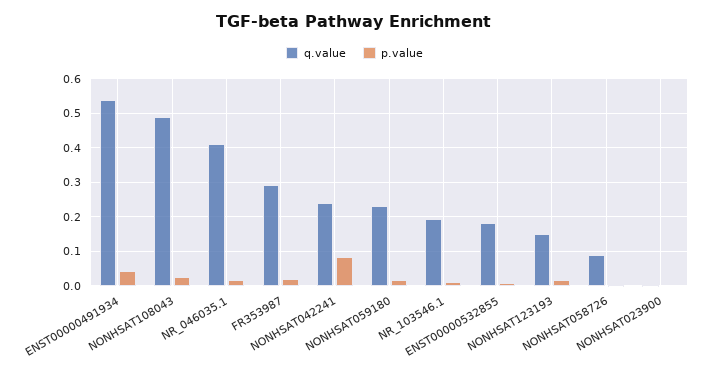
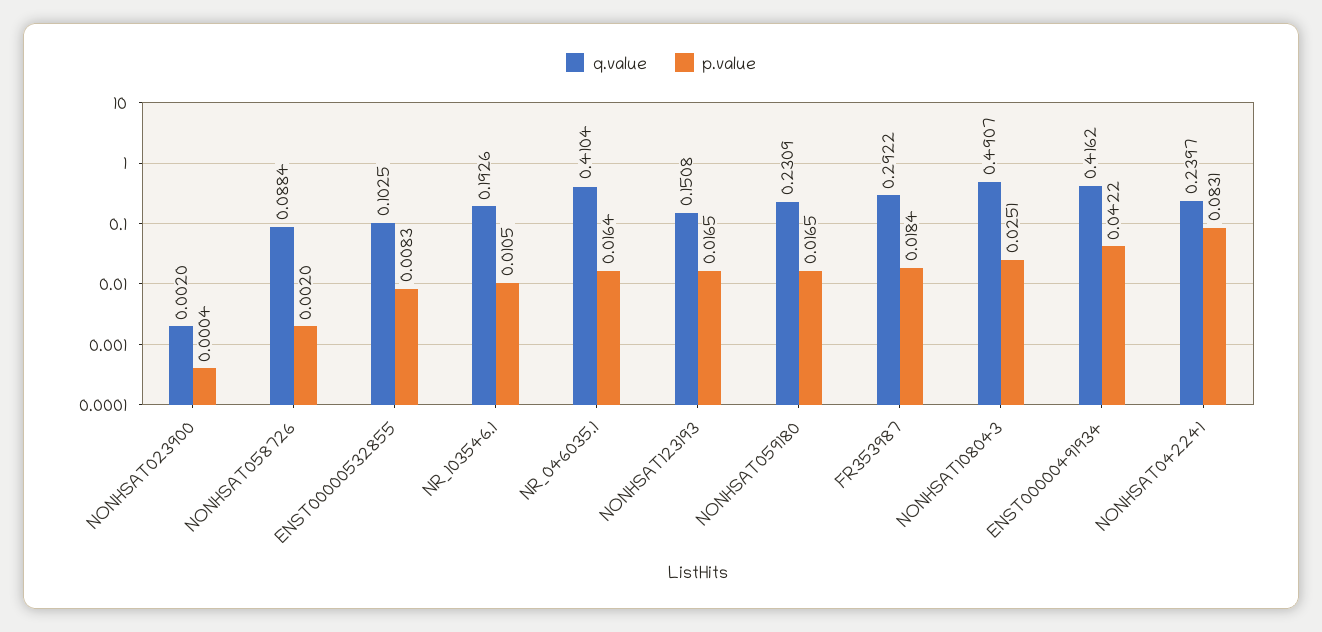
q.value, ENST00000491934: 0.54 -> 0.4162
q.value, ENST00000532855: 0.18 -> 0.1025

